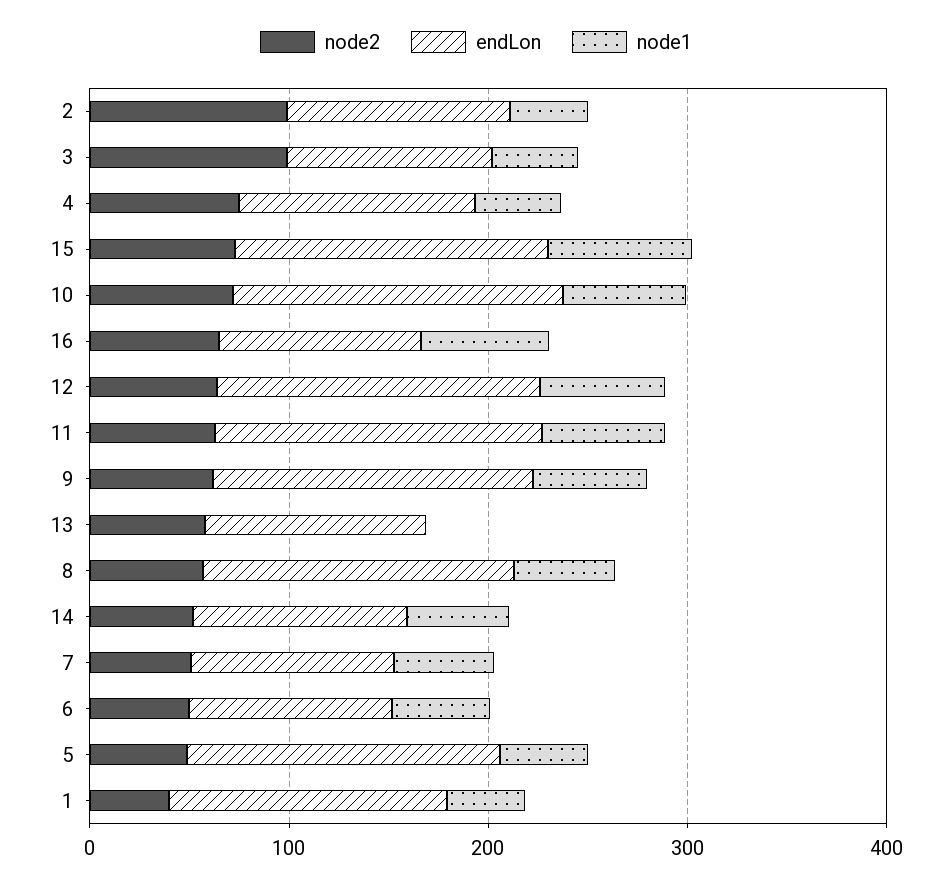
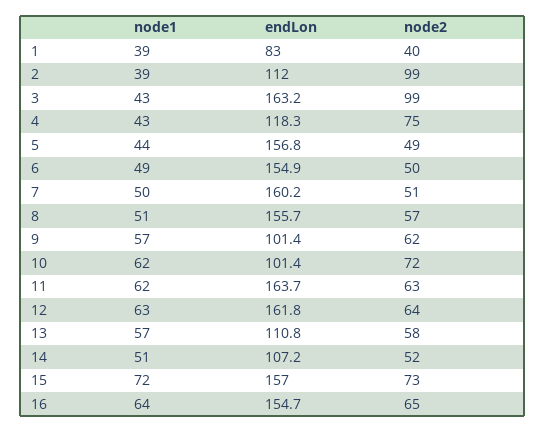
endLon, 3: 100 -> 163.2
endLon, 10: 160 -> 101.4
endLon, 16: 100 -> 154.7
endLon, 9: 160 -> 101.4
node1, 13: 0 -> 57
endLon, 7: 100 -> 160.2
endLon, 6: 100 -> 154.9
endLon, 1: 140 -> 83

